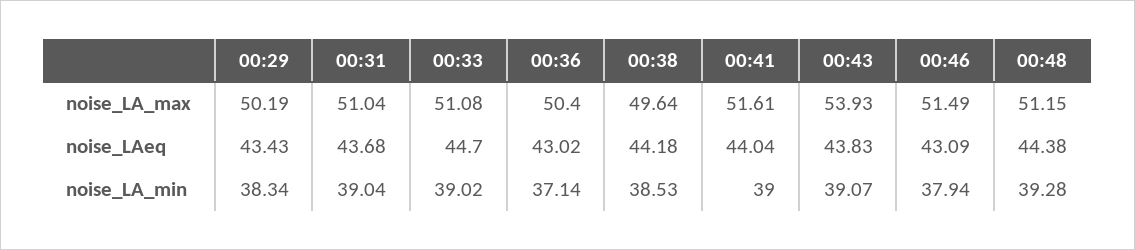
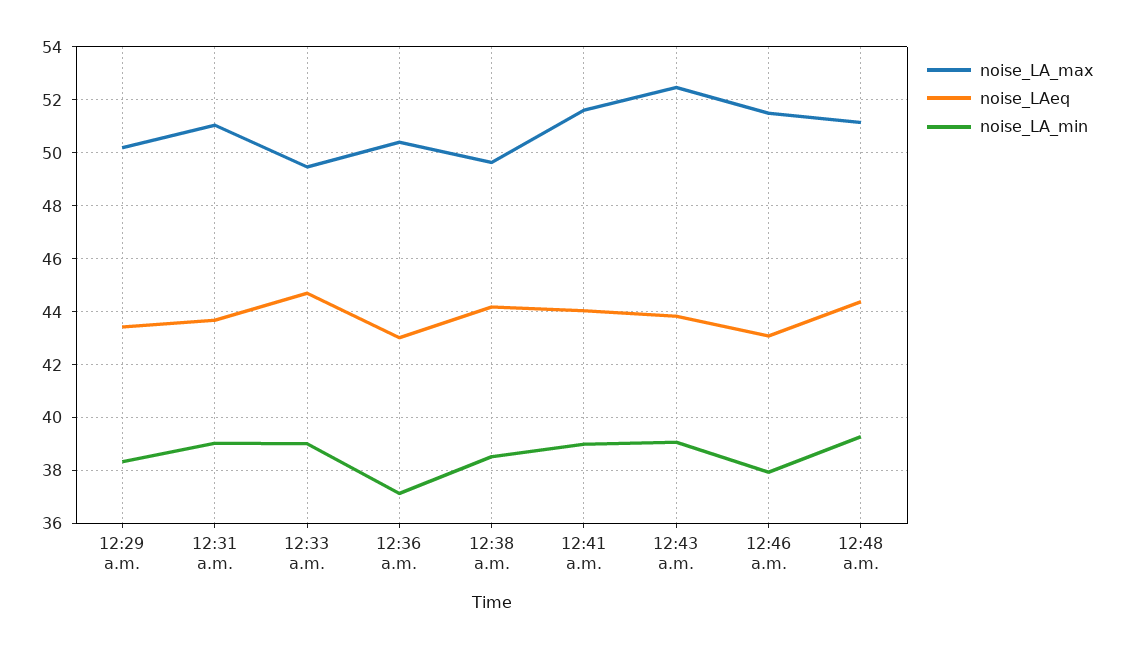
noise_LA_max, 00:33: 51.08 -> 49.5
noise_LA_max, 00:43: 53.93 -> 52.5

